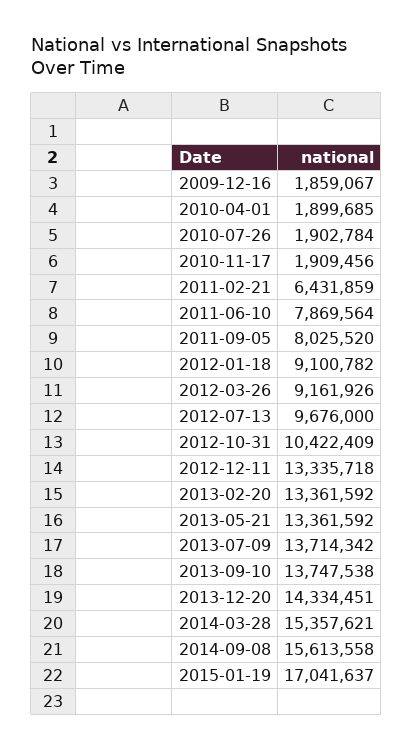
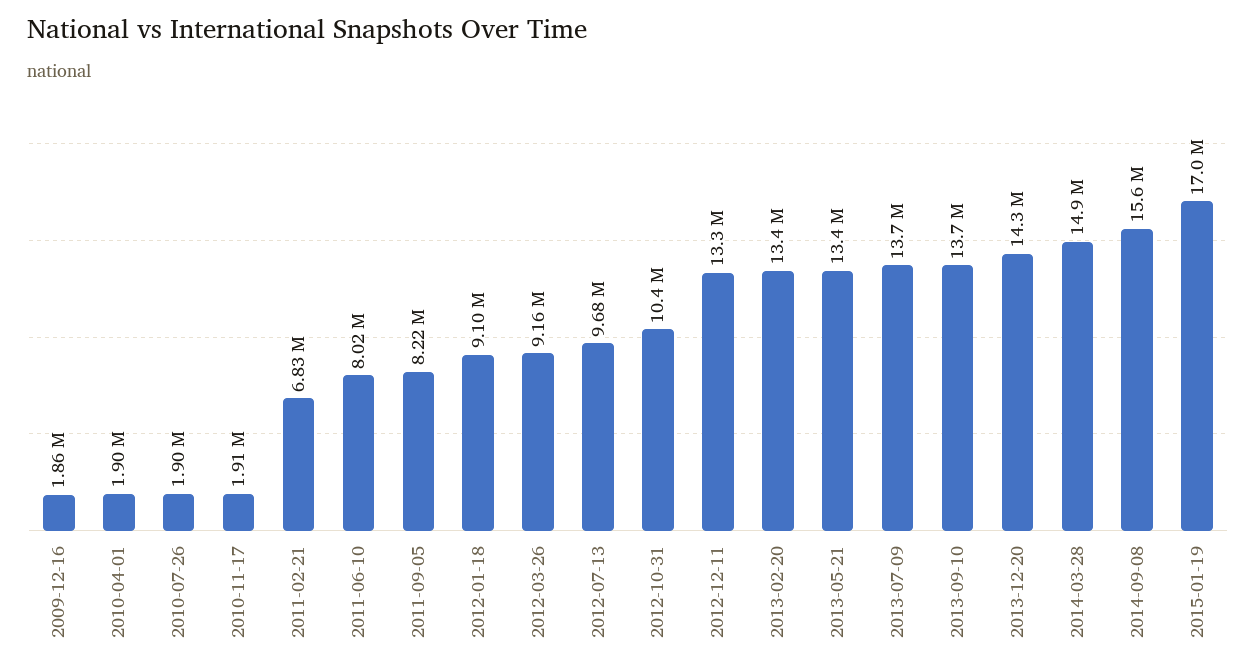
2011-02-21: 6431859 -> 6830000
2011-06-10: 7869564 -> 8020000
2011-09-05: 8025520 -> 8220000
2014-03-28: 15357621 -> 14900000

